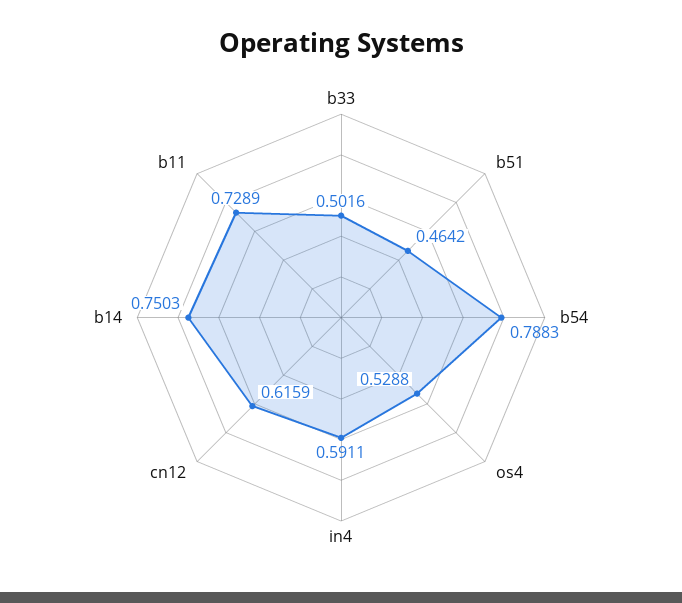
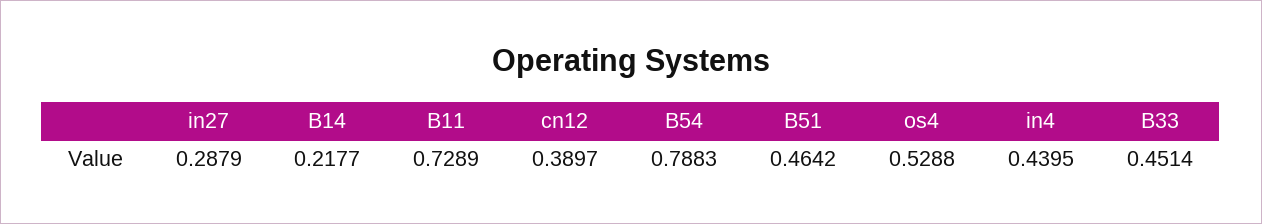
b33: 0.5016 -> 0.4514
in4: 0.5911 -> 0.4395
cn12: 0.6159 -> 0.3897
b14: 0.7503 -> 0.2177
in27: none -> 0.2879

